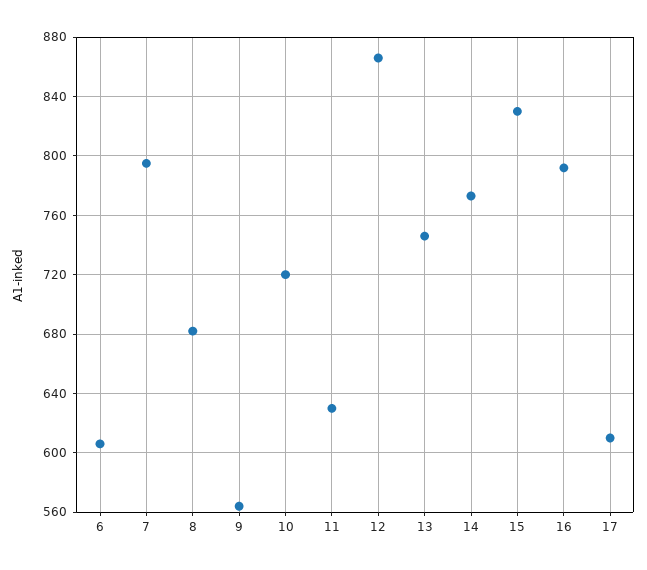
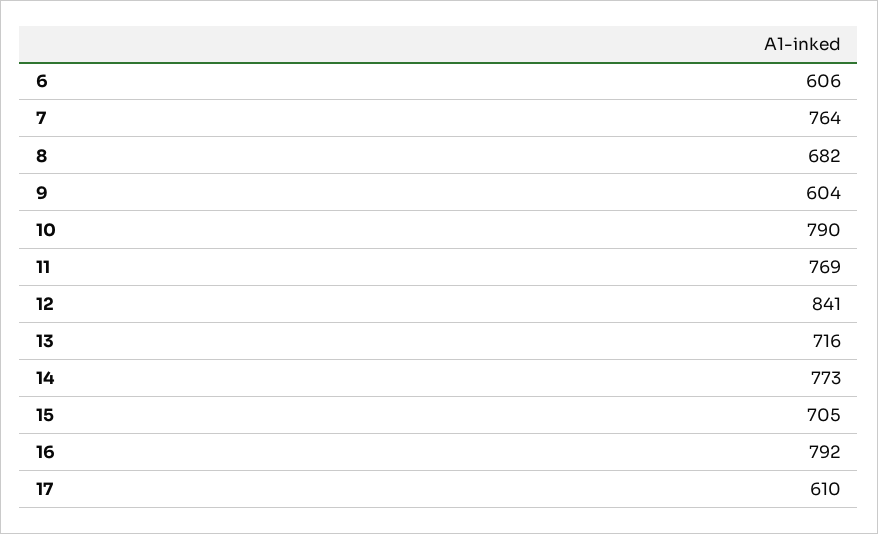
7: 795 -> 764
9: 565 -> 604
10: 720 -> 790
11: 630 -> 769
12: 865 -> 841
13: 745 -> 716
15: 830 -> 705

